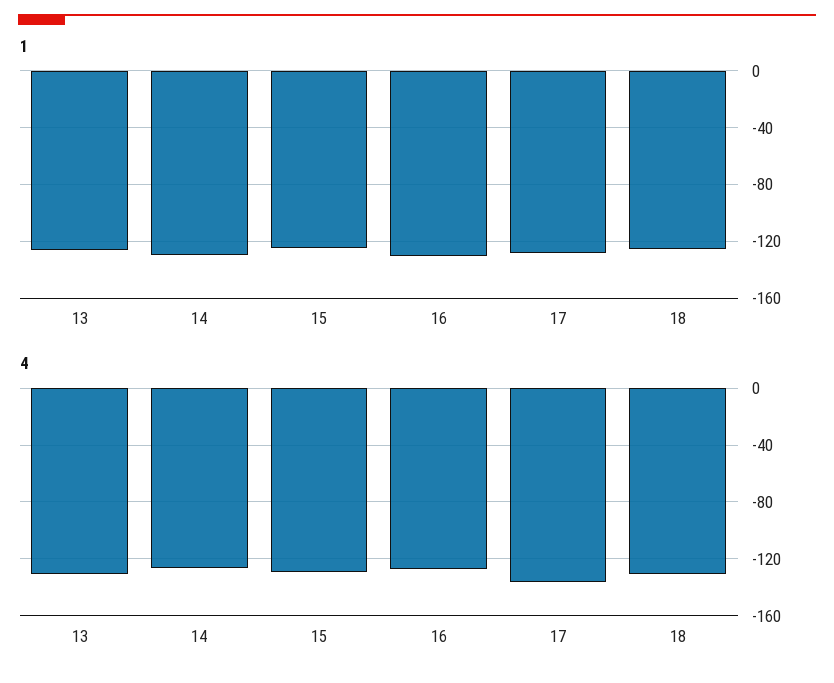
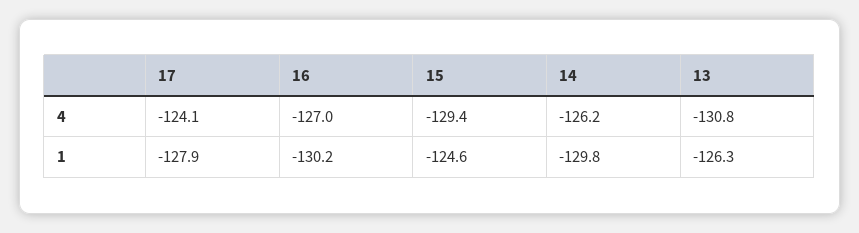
1, 18: -125 -> none
4, 17: -135 -> -124.1
4, 18: -130 -> none

